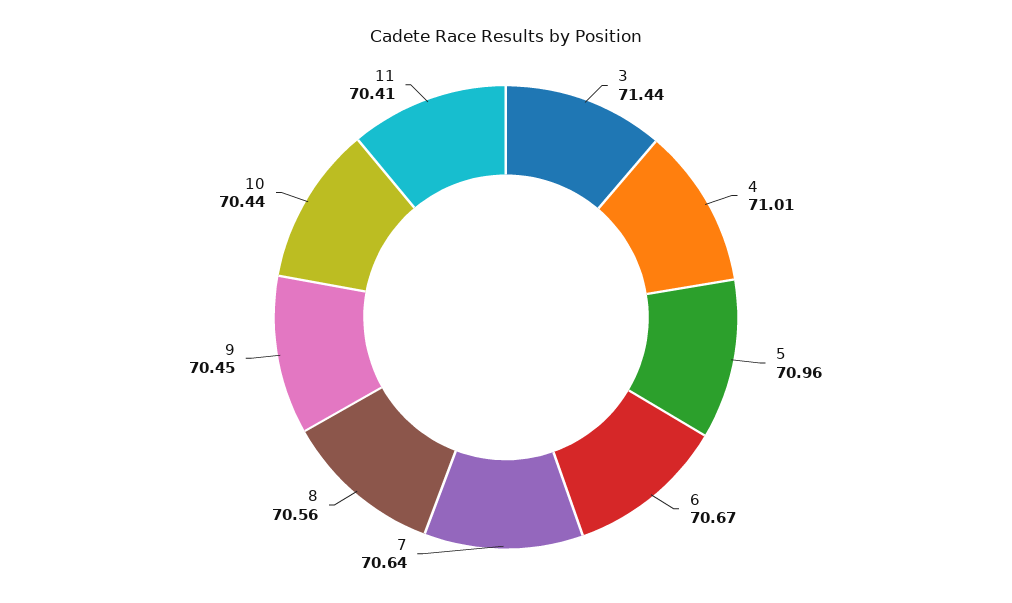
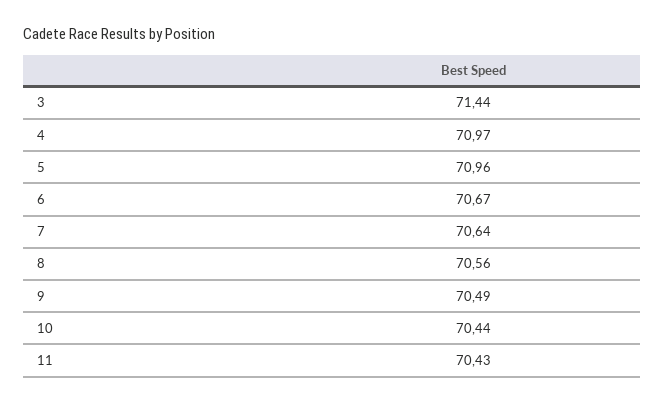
4: 71.01 -> 70.97
9: 70.45 -> 70.49
11: 70.41 -> 70.43

